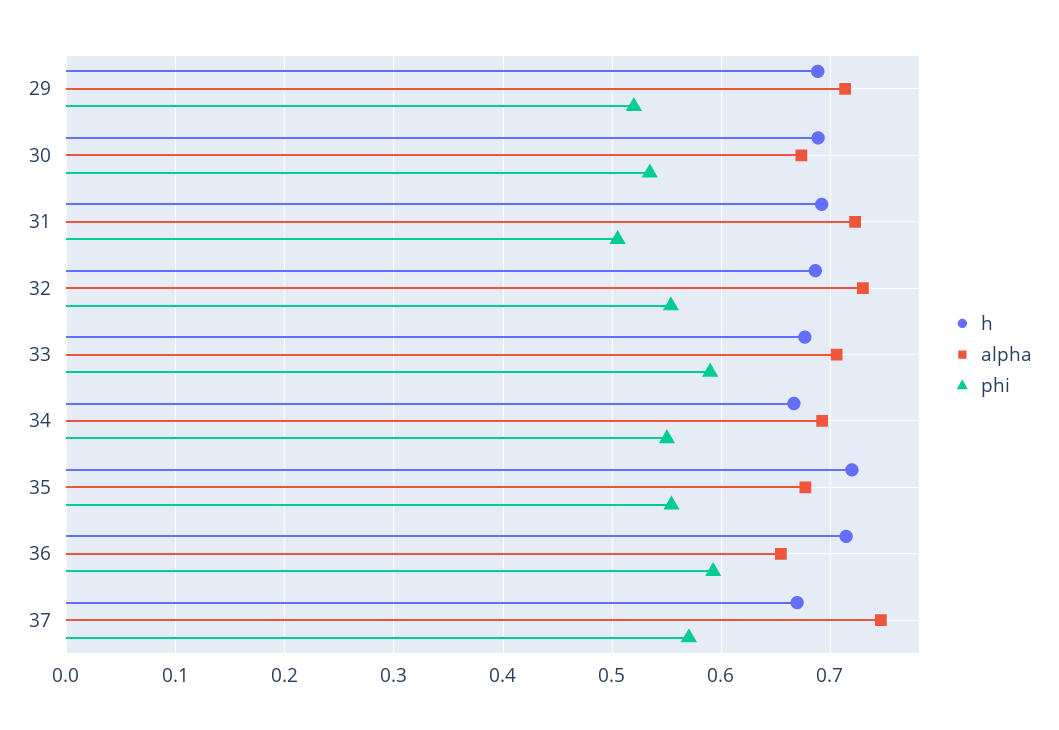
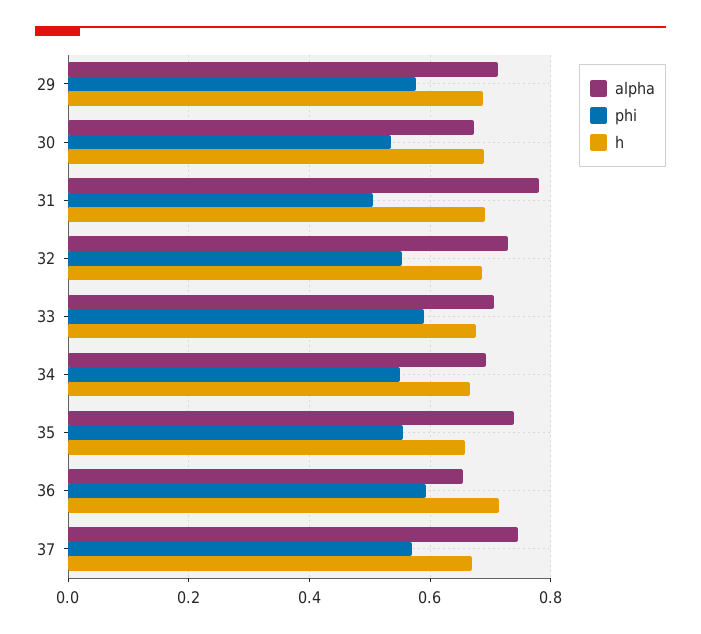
phi, 29: 0.52 -> 0.58
alpha, 31: 0.72 -> 0.78
h, 35: 0.72 -> 0.66
alpha, 35: 0.68 -> 0.74

